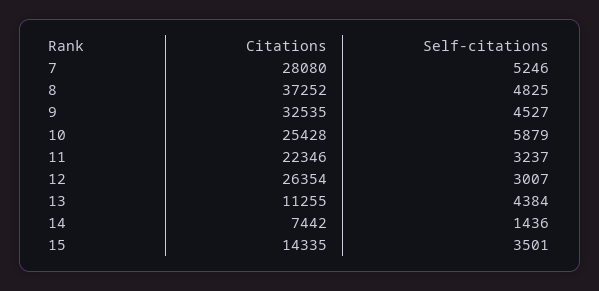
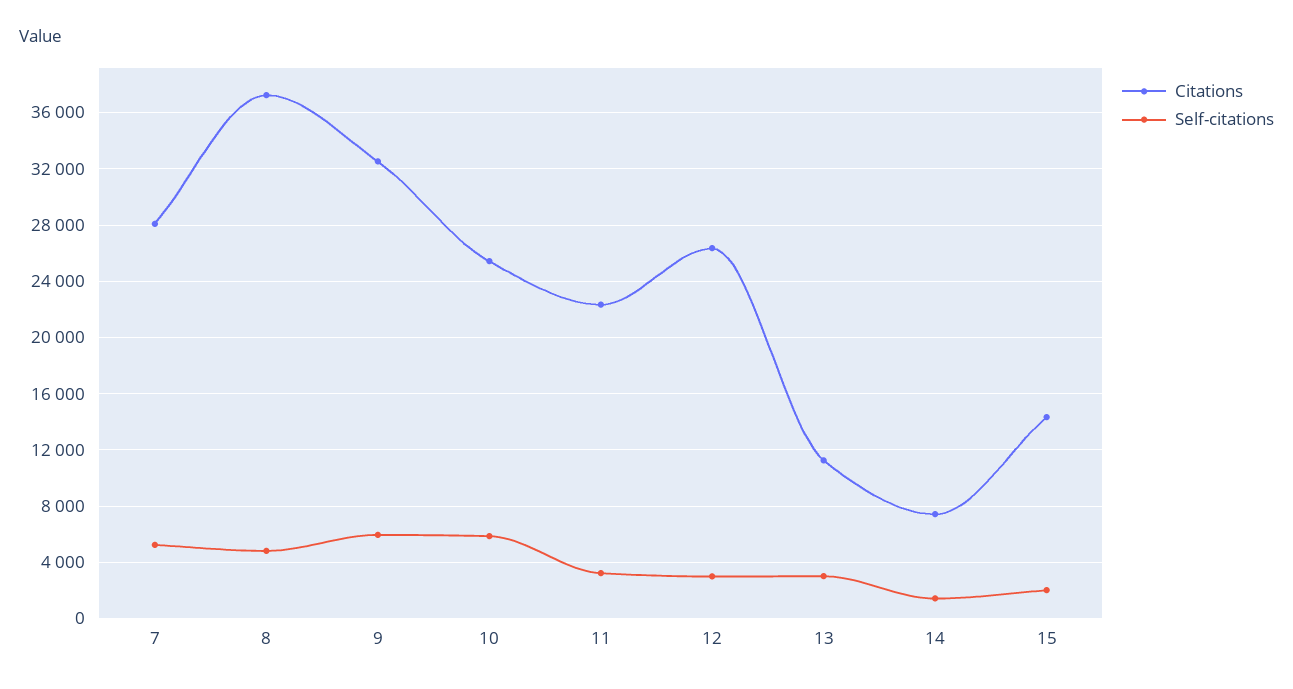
Self-citations, 9: 4527 -> 6000
Self-citations, 13: 4384 -> 3000
Self-citations, 15: 3501 -> 2000

